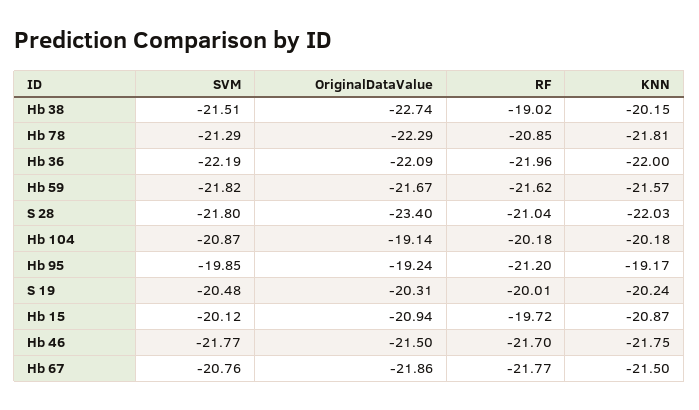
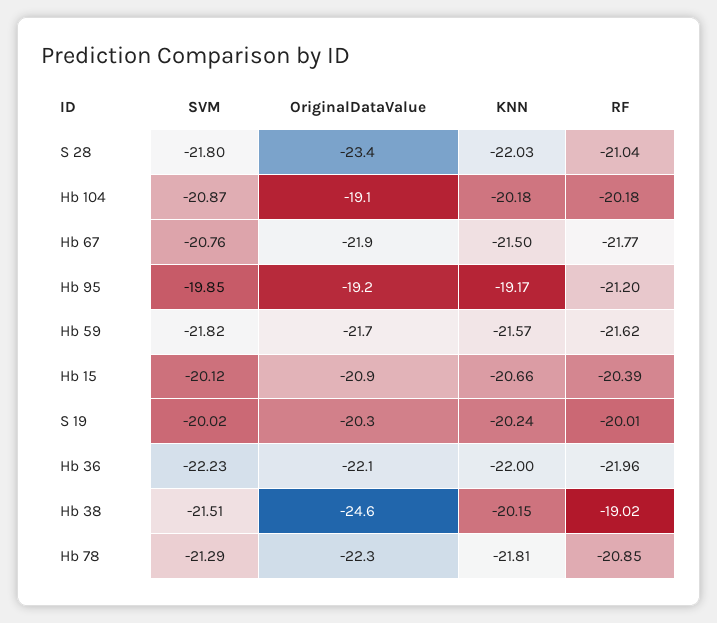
OriginalDataValue, Hb 38: -22.74 -> -24.6
SVM, Hb 36: -22.19 -> -22.23
SVM, S 19: -20.48 -> -20.02
RF, Hb 15: -19.72 -> -20.39
KNN, Hb 15: -20.87 -> -20.66
SVM, Hb 46: -21.77 -> none
OriginalDataValue, Hb 46: -21.5 -> none
RF, Hb 46: -21.7 -> none
KNN, Hb 46: -21.75 -> none

